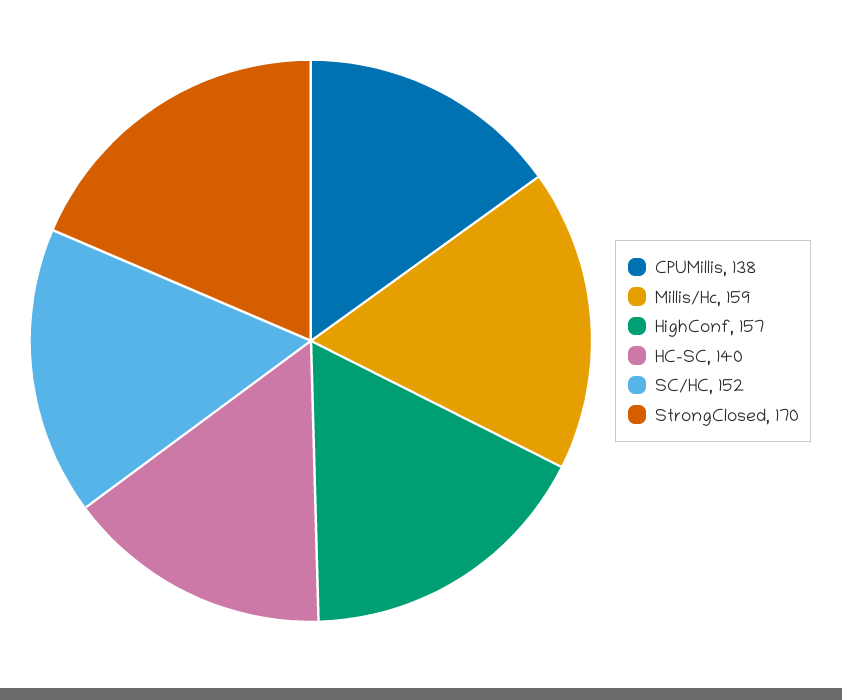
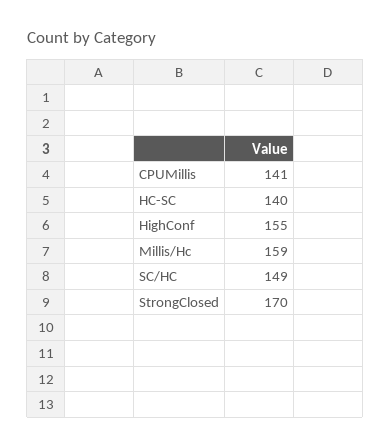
CPUMillis: 138 -> 141
HighConf: 157 -> 155
SC/HC: 152 -> 149

